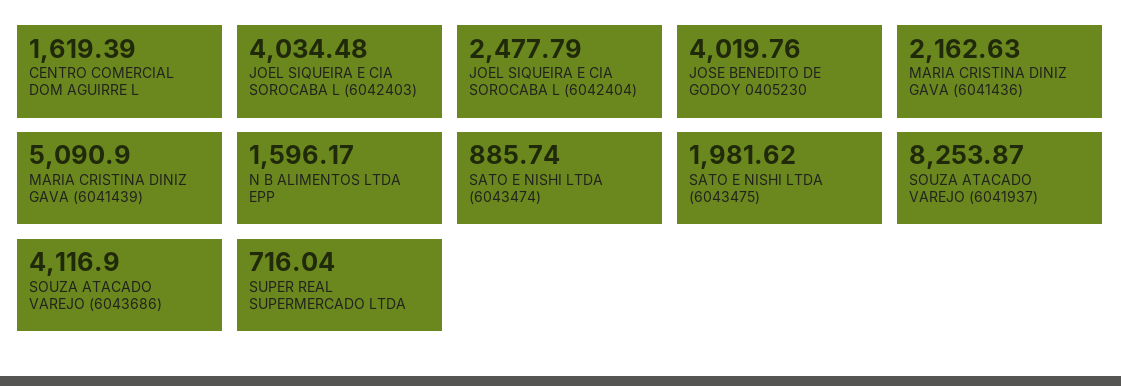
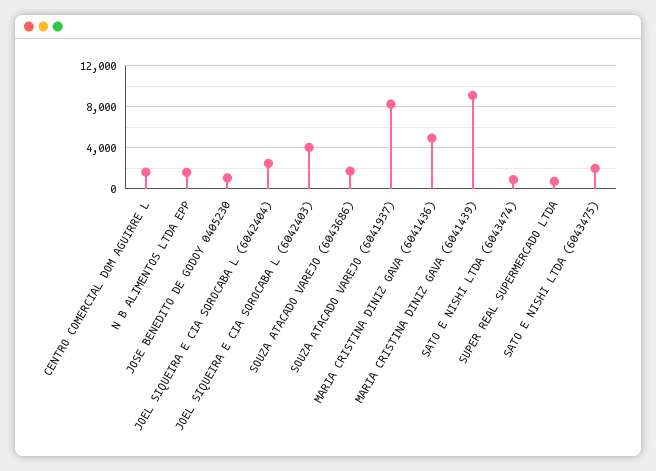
JOSE BENEDITO DE GODOY 0405230: 4019.76 -> 1000
MARIA CRISTINA DINIZ GAVA (6041436): 2162.63 -> 5000
MARIA CRISTINA DINIZ GAVA (6041439): 5090.9 -> 9000
SOUZA ATACADO VAREJO (6043686): 4116.9 -> 2000

